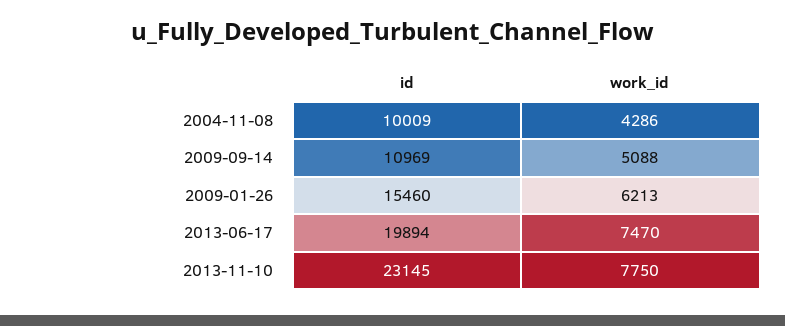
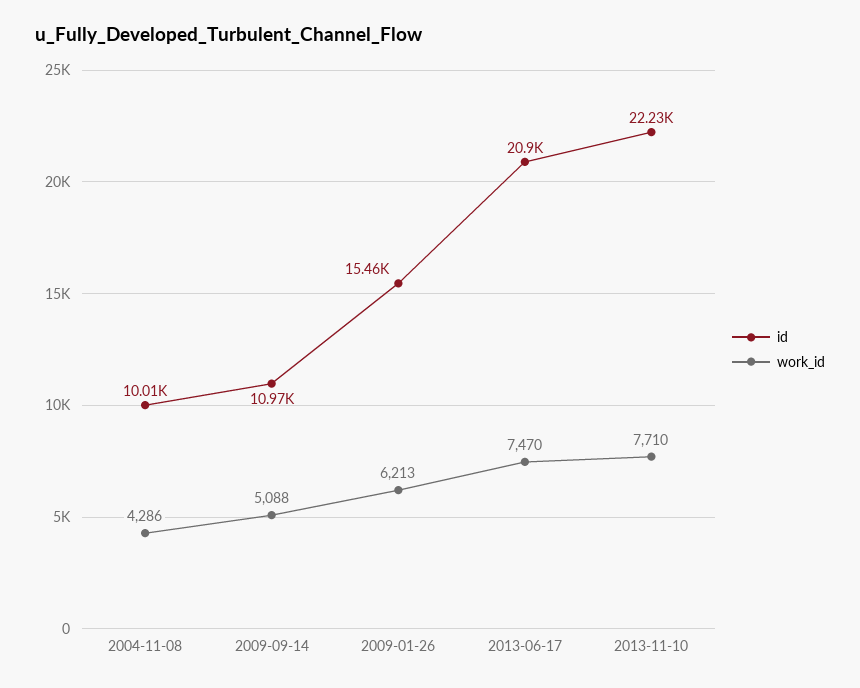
id, 2013-06-17: 19894 -> 20900
id, 2013-11-10: 23145 -> 22230
work_id, 2013-11-10: 7750 -> 7710

